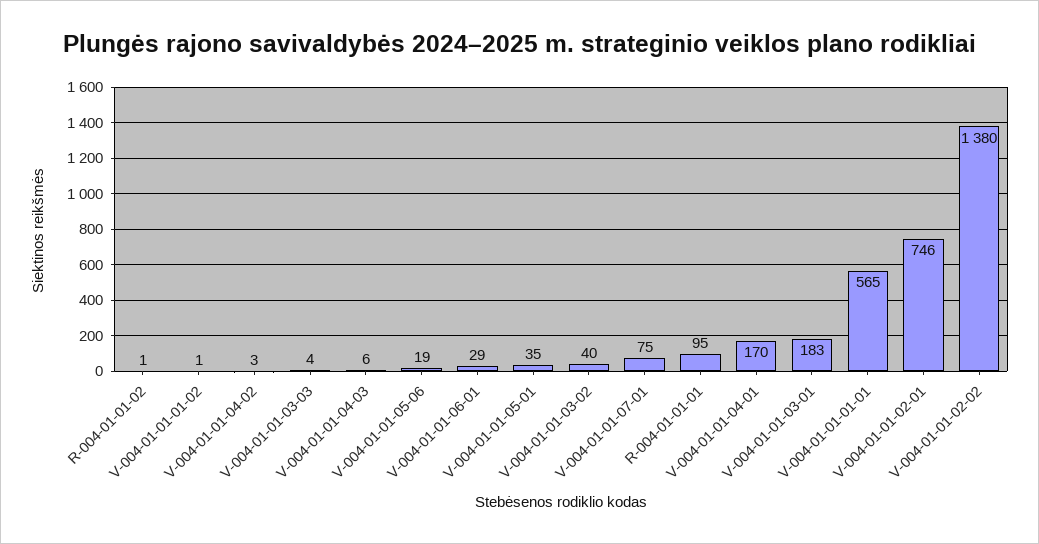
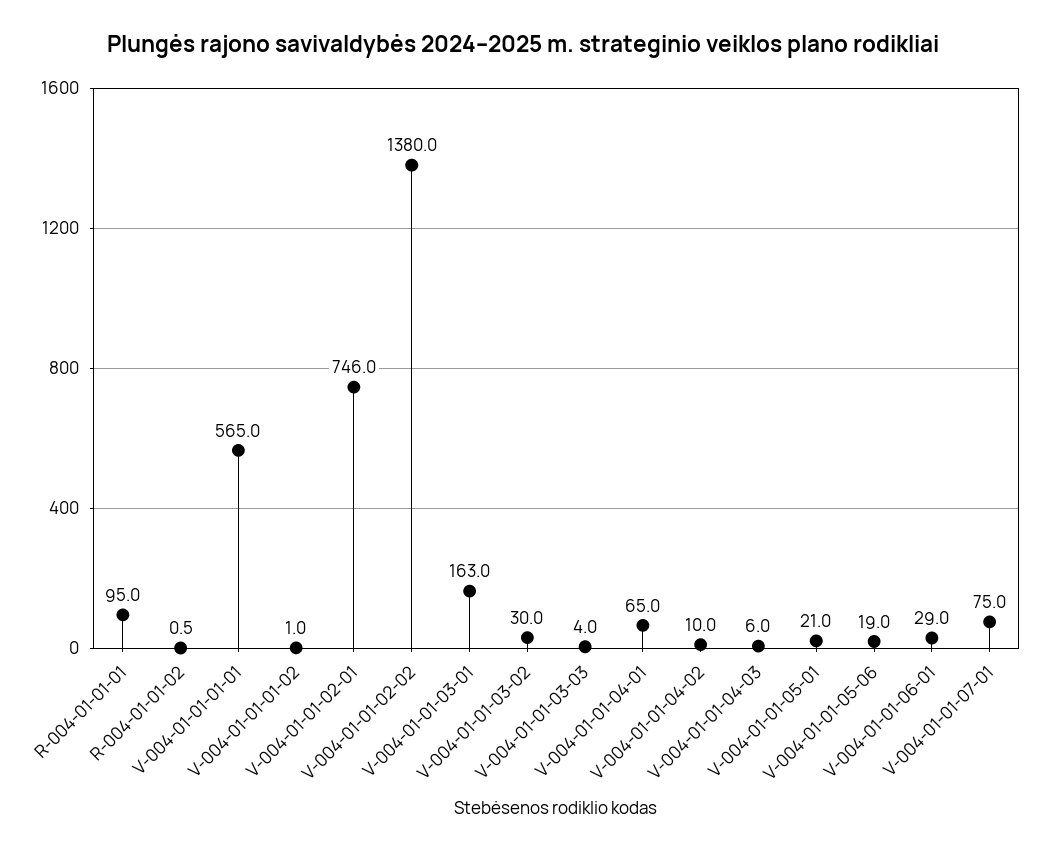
V-004-01-01-04-02: 3 -> 10
V-004-01-01-05-01: 35 -> 21
V-004-01-01-03-02: 40 -> 30
V-004-01-01-04-01: 170 -> 65
V-004-01-01-03-01: 183 -> 163

